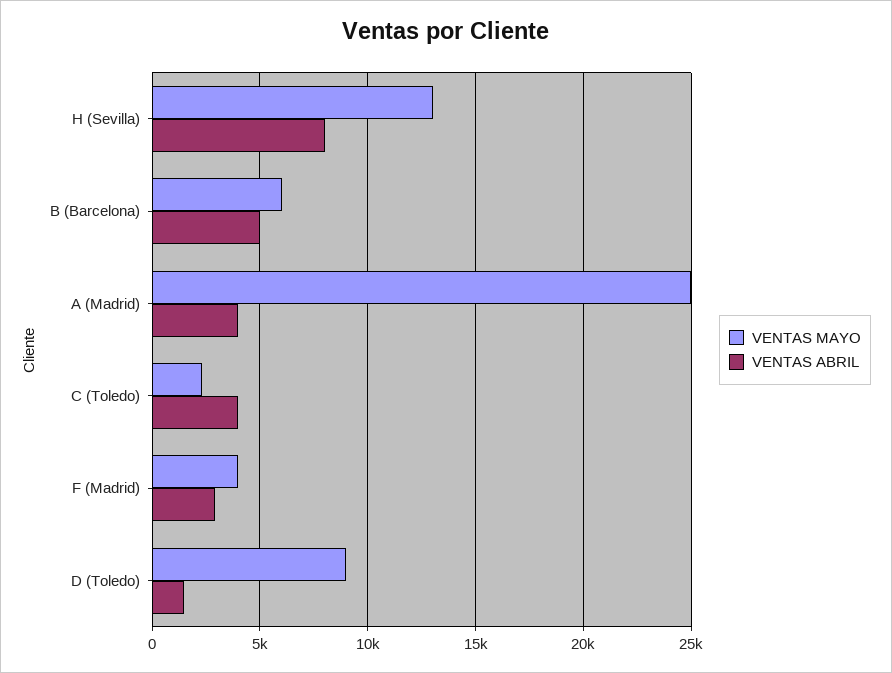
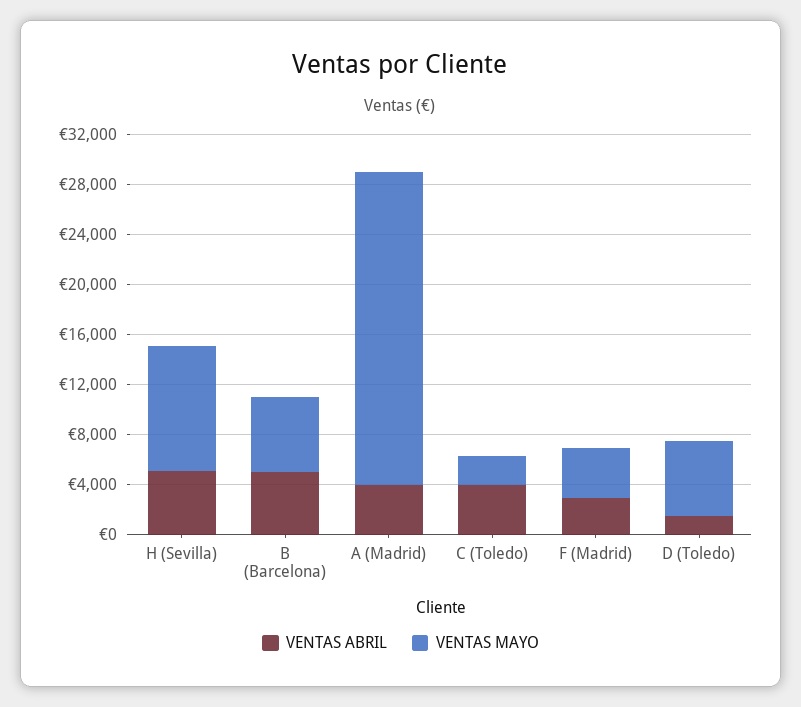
VENTAS MAYO, H (Sevilla): 13000 -> 10000
VENTAS ABRIL, H (Sevilla): 8000 -> 5000
VENTAS MAYO, D (Toledo): 9000 -> 6000

